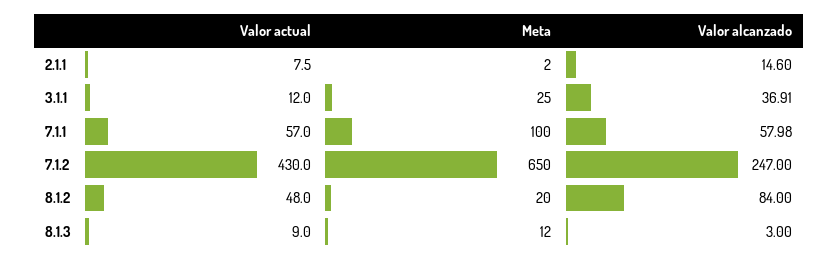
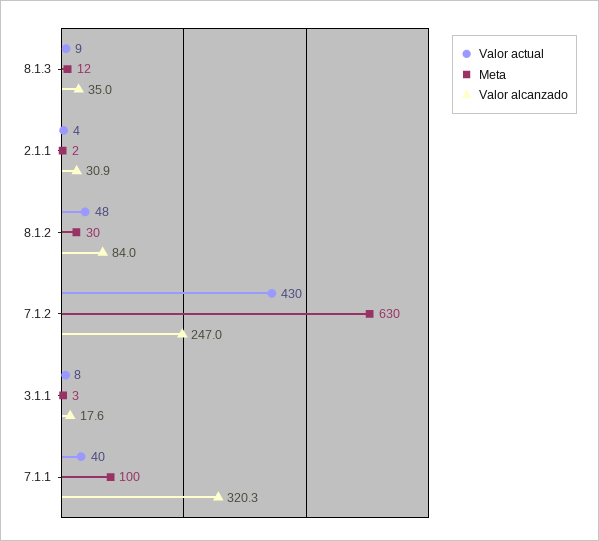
Valor actual, 2.1.1: 7.5 -> 4
Valor alcanzado, 2.1.1: 14.6 -> 30.9
Valor actual, 3.1.1: 12 -> 8
Meta, 3.1.1: 25 -> 3
Valor alcanzado, 3.1.1: 36.91 -> 17.6
Valor actual, 7.1.1: 57 -> 40
Valor alcanzado, 7.1.1: 57.98 -> 320.3
Meta, 7.1.2: 650 -> 630
Meta, 8.1.2: 20 -> 30
Valor alcanzado, 8.1.3: 3 -> 35

